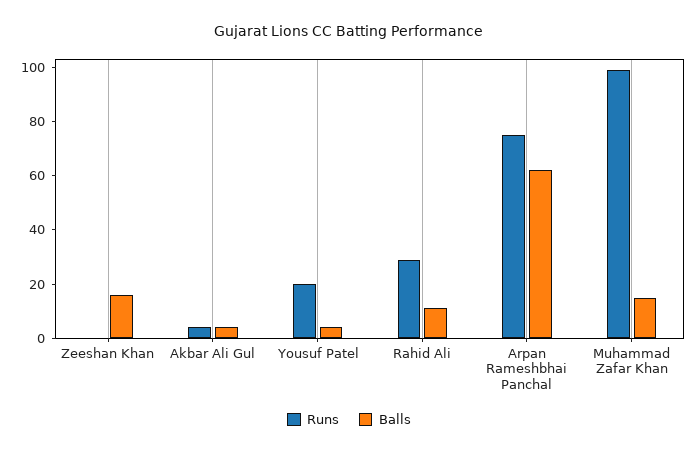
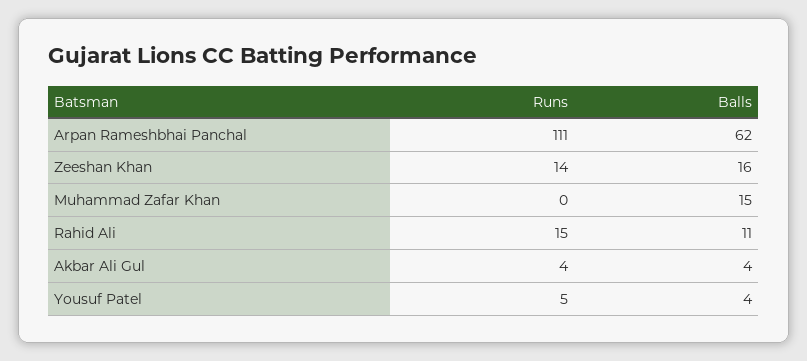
Runs, Zeeshan Khan: 0 -> 14
Runs, Yousuf Patel: 20 -> 5
Runs, Rahid Ali: 30 -> 15
Runs, Arpan Rameshbhai Panchal: 75 -> 111
Runs, Muhammad Zafar Khan: 100 -> 0

